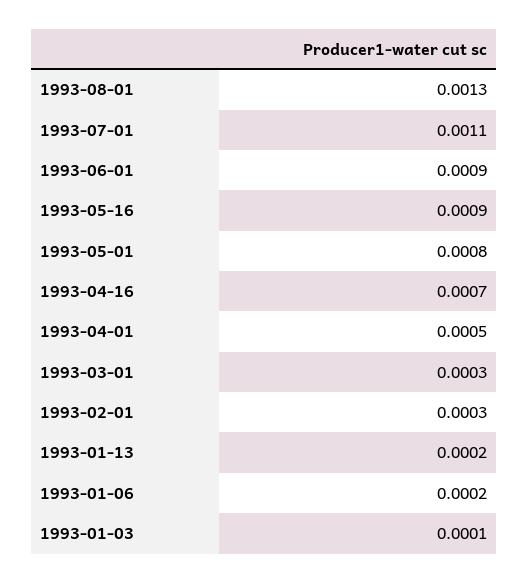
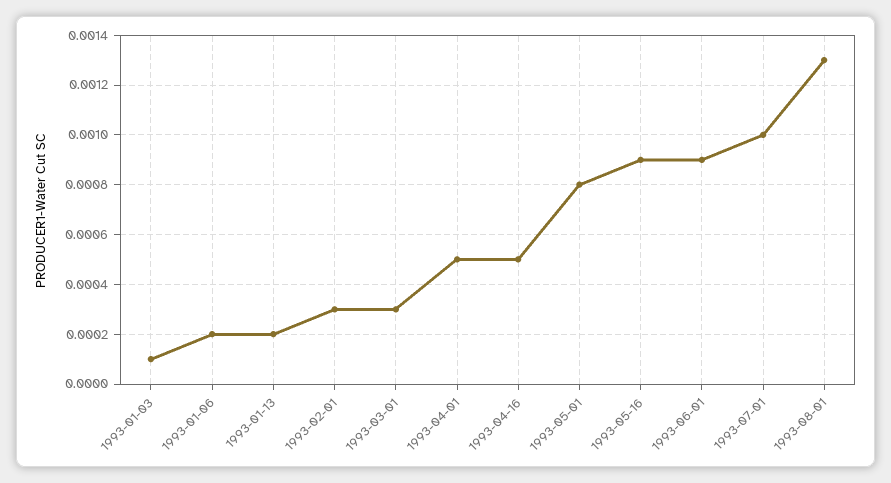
1993-07-01: 0.0011 -> 0.001
1993-04-16: 0.0007 -> 0.0005

